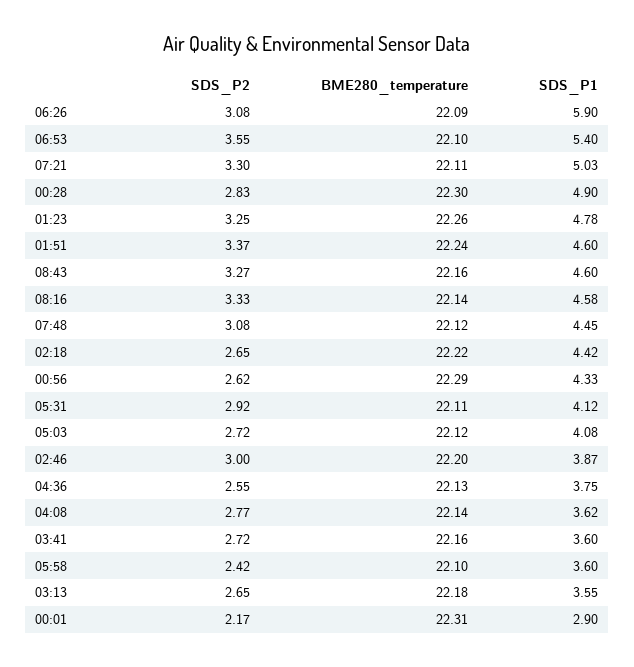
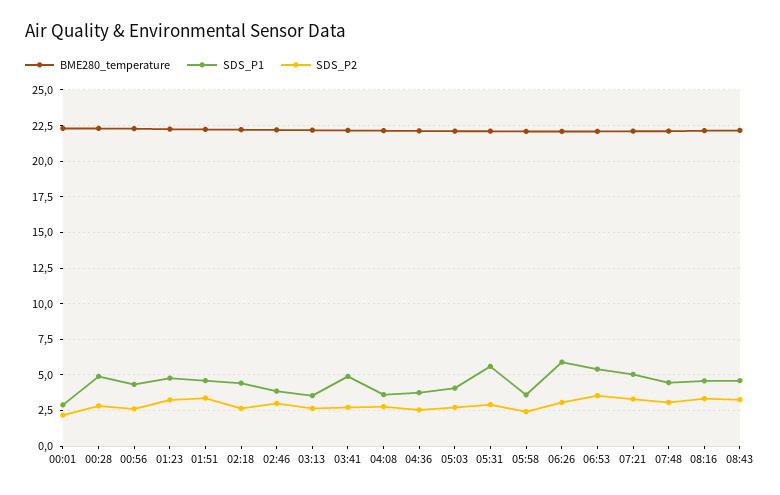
SDS_P1, 05:31: 4.12 -> 5.5
SDS_P1, 03:41: 3.6 -> 5

